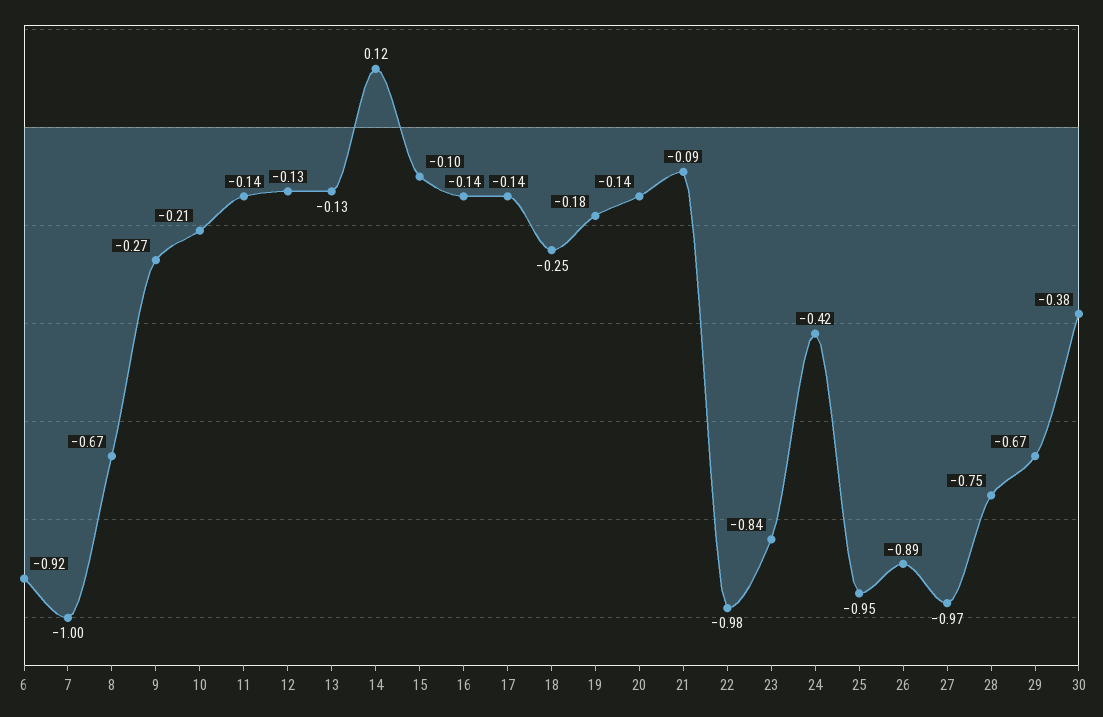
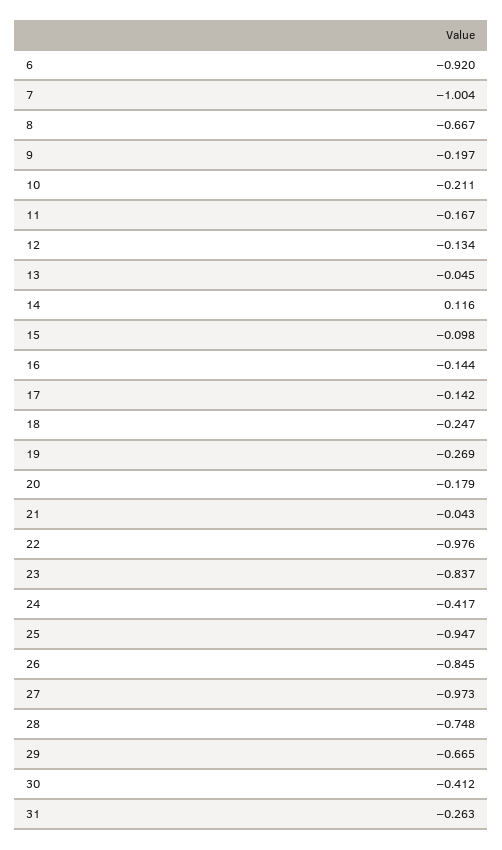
9: -0.27 -> -0.197
11: -0.14 -> -0.167
13: -0.13 -> -0.045
19: -0.18 -> -0.269
20: -0.14 -> -0.179
21: -0.09 -> -0.043
26: -0.89 -> -0.845
30: -0.38 -> -0.412
31: none -> -0.263

